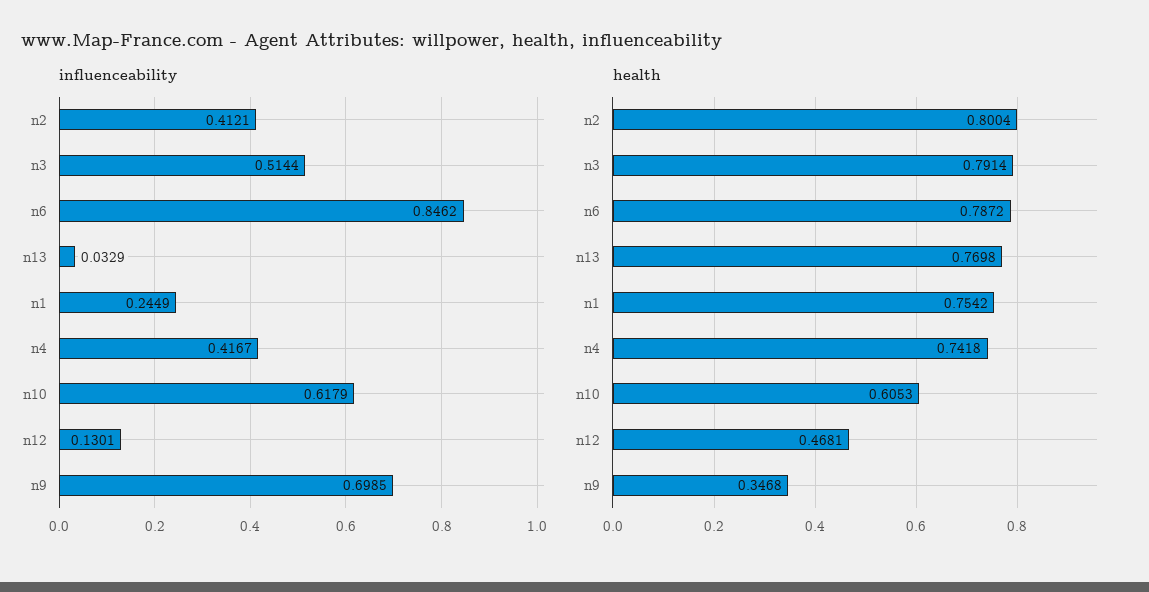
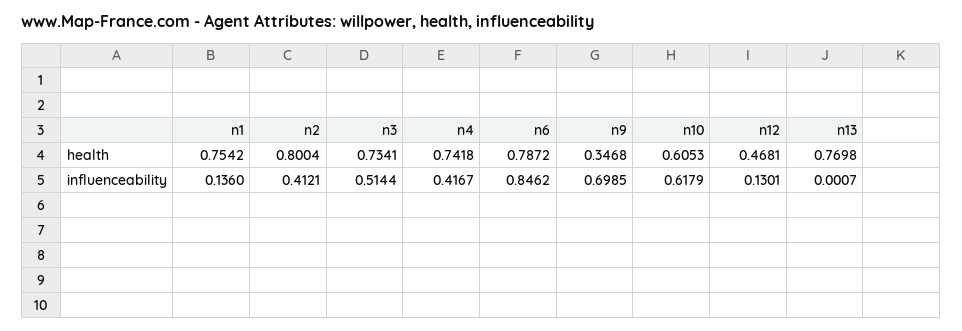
influenceability, n13: 0.0329 -> 0.0007
influenceability, n1: 0.2449 -> 0.136
health, n3: 0.7914 -> 0.7341

